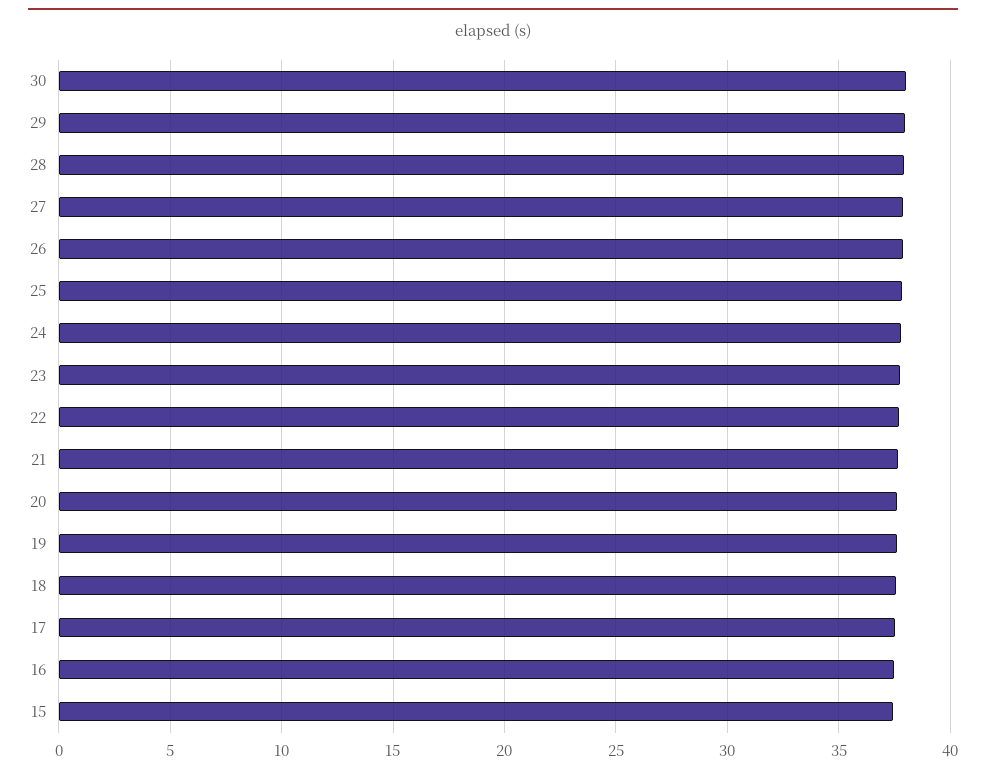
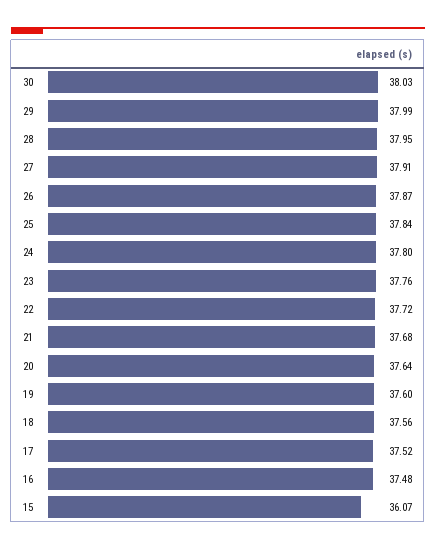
15: 37.5 -> 36.07

